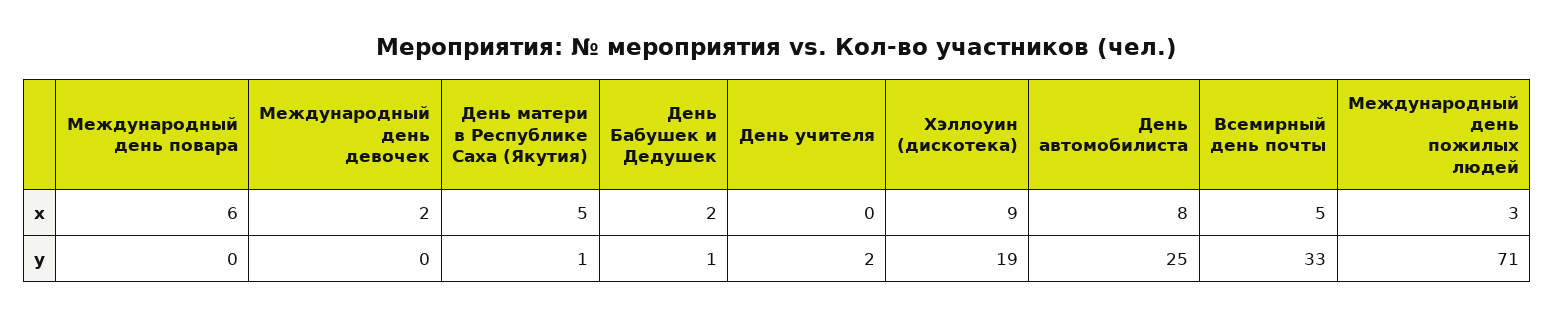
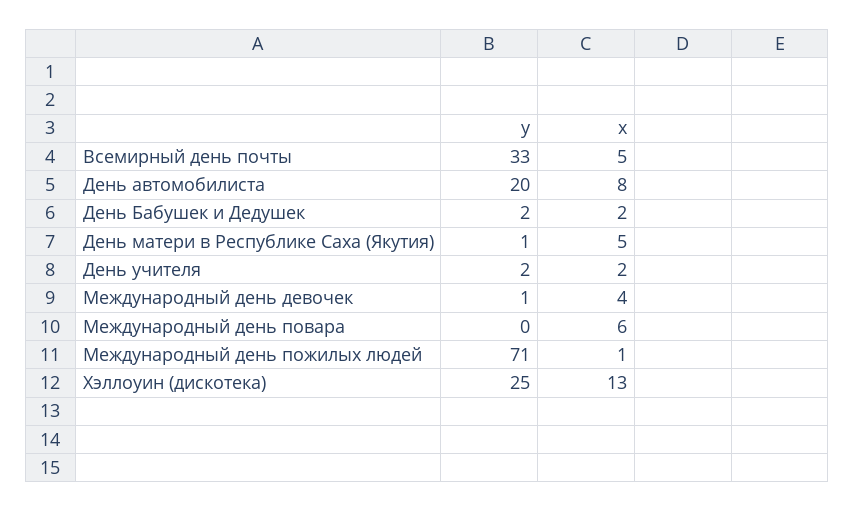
Международный день девочек, x: 2 -> 4
День учителя, x: 0 -> 2
Хэллоуин (дискотека), x: 9 -> 13
Международный день пожилых людей, x: 3 -> 1
Международный день девочек, y: 0 -> 1
День Бабушек и Дедушек, y: 1 -> 2
Хэллоуин (дискотека), y: 19 -> 25
День автомобилиста, y: 25 -> 20

